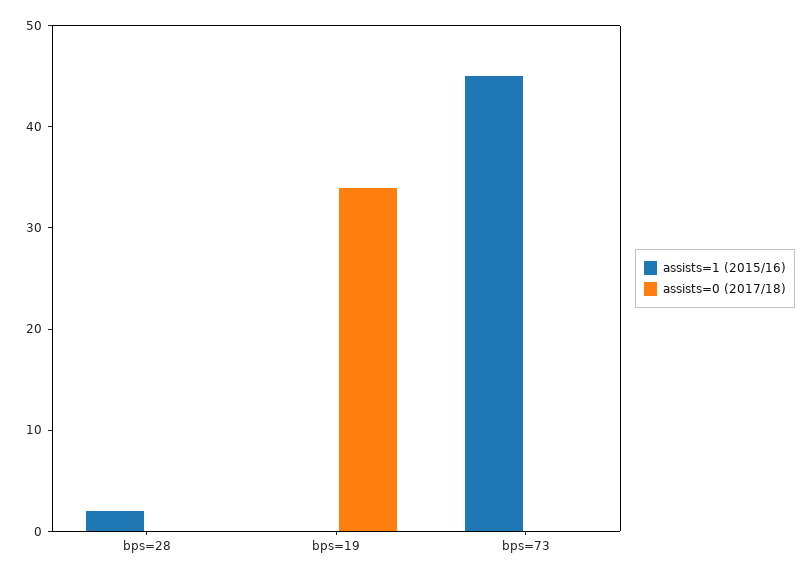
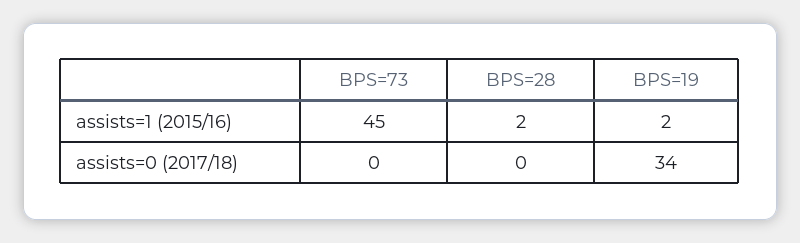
assists=1 (2015/16), bps=19: 0 -> 2

